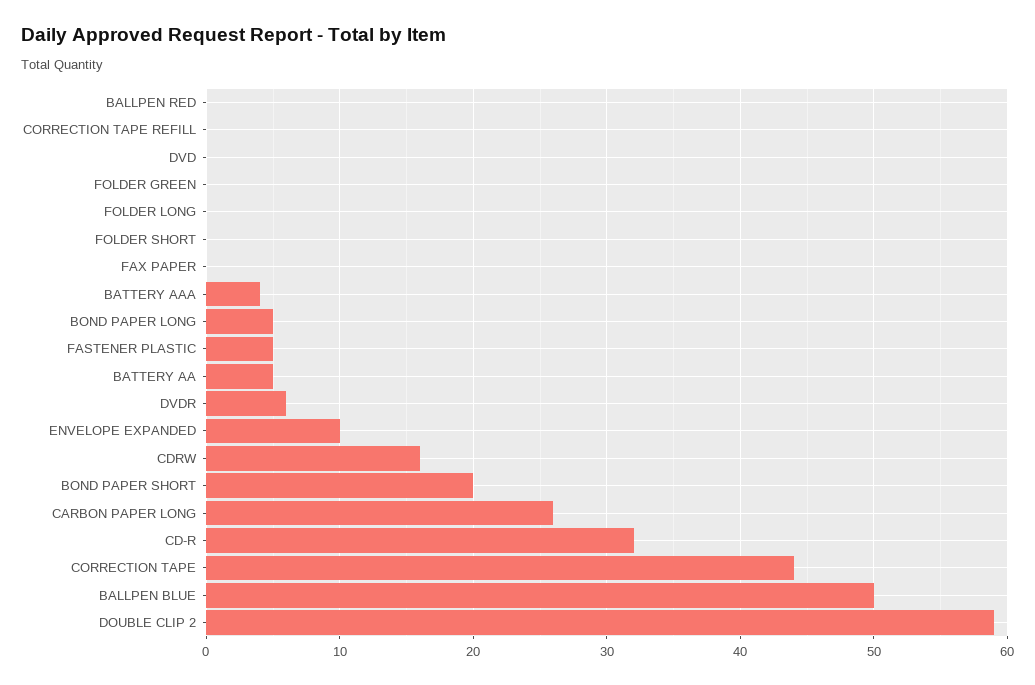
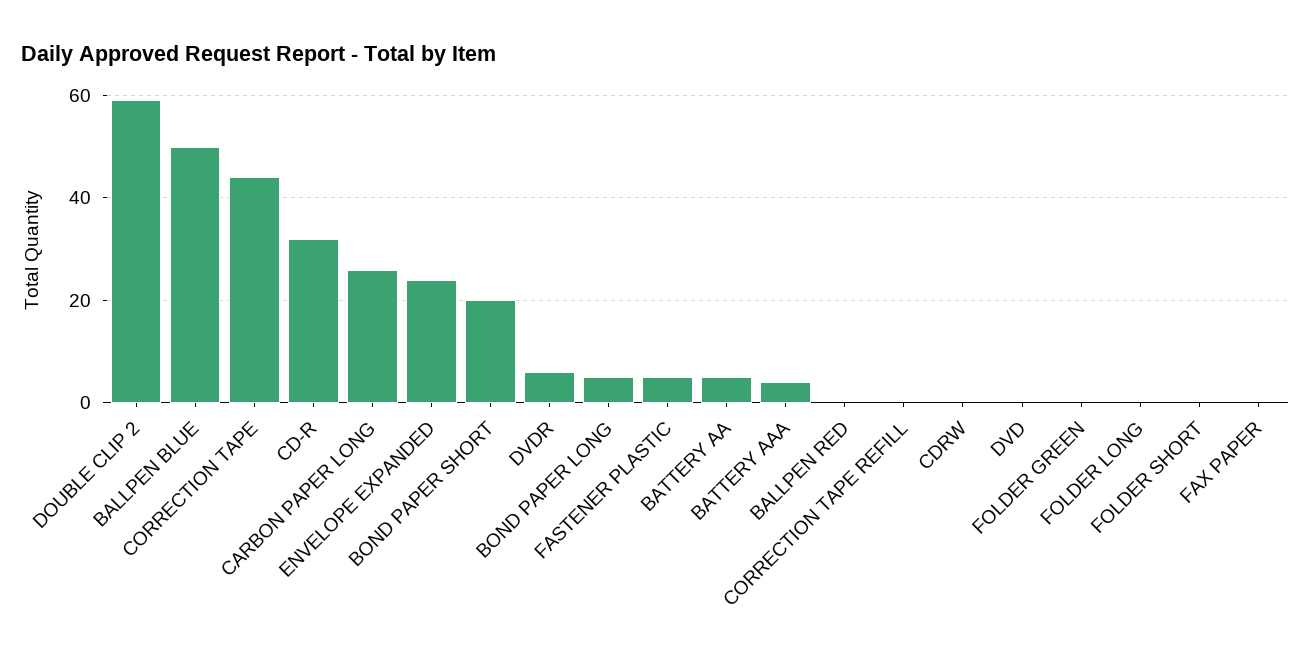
ENVELOPE EXPANDED: 10 -> 25
CDRW: 16 -> 0

